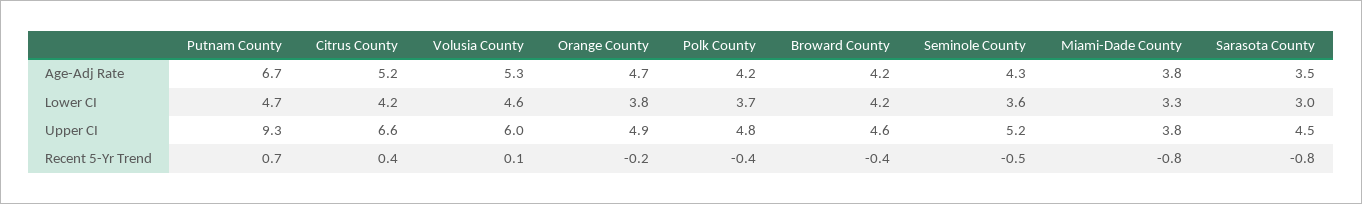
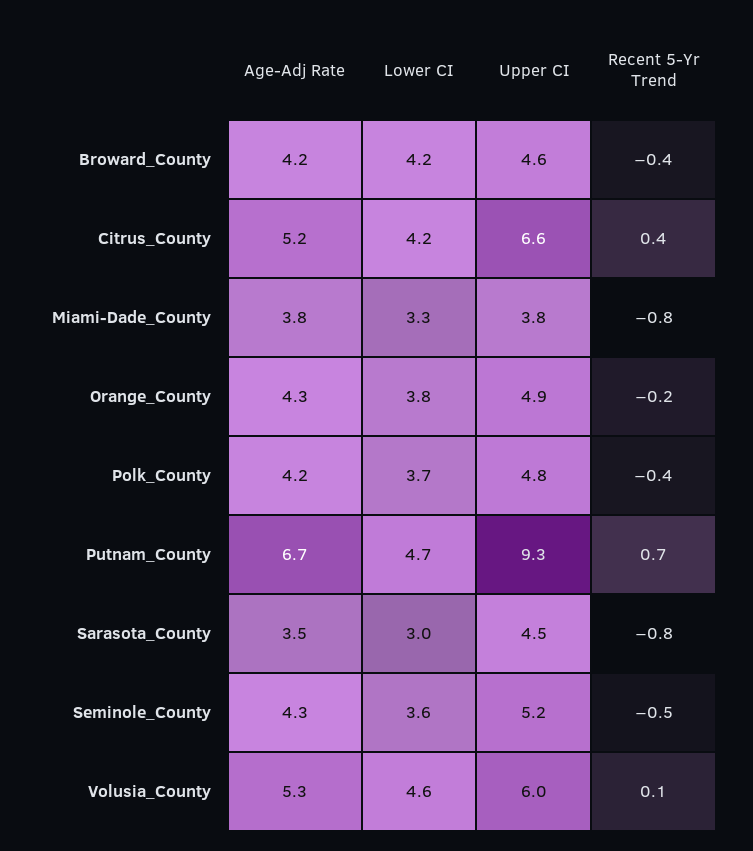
Orange County, Age-Adj Rate: 4.7 -> 4.3

